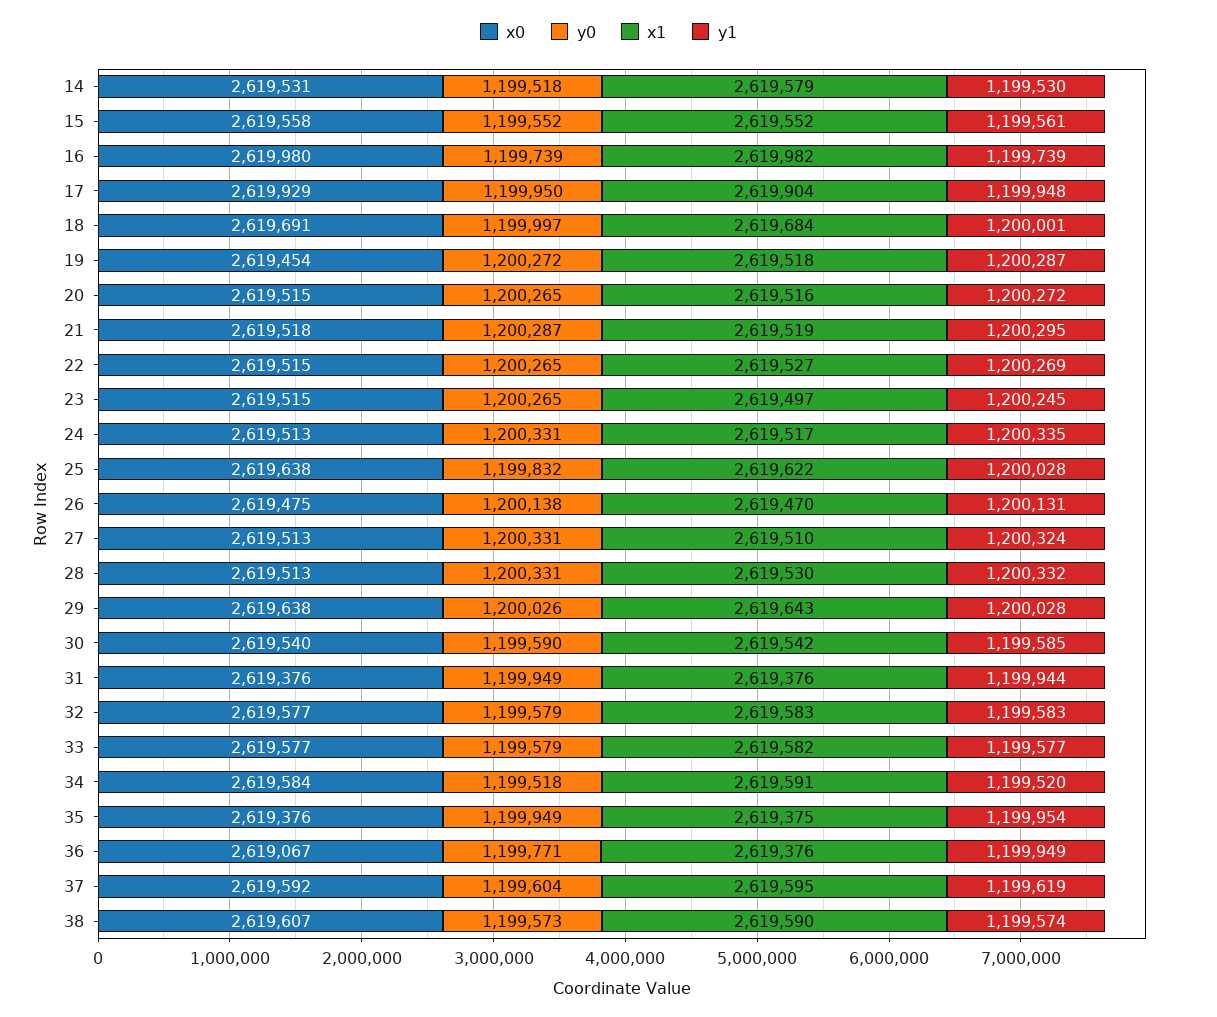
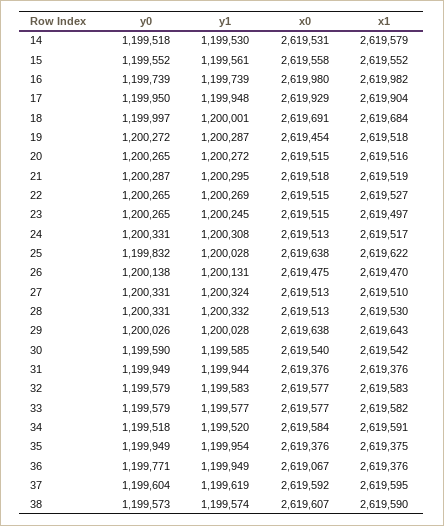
y1, 24: 1200335 -> 1200308

